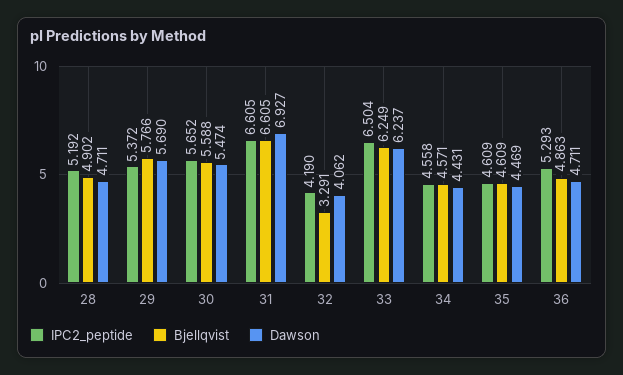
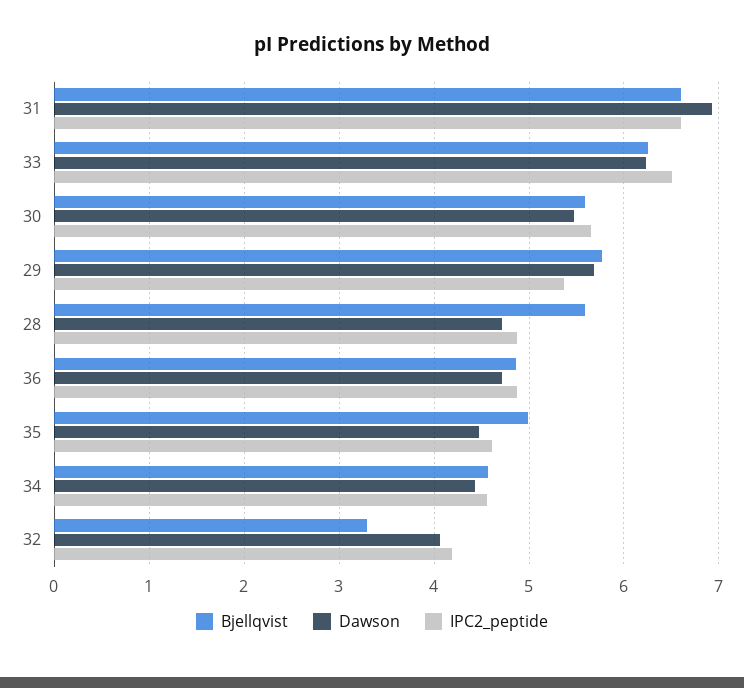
IPC2_peptide, 28: 5.192 -> 4.9
Bjellqvist, 28: 4.902 -> 5.6
Bjellqvist, 35: 4.609 -> 5
IPC2_peptide, 36: 5.293 -> 4.9

